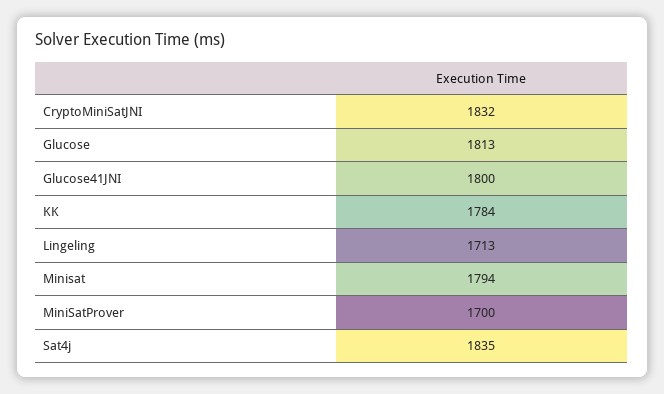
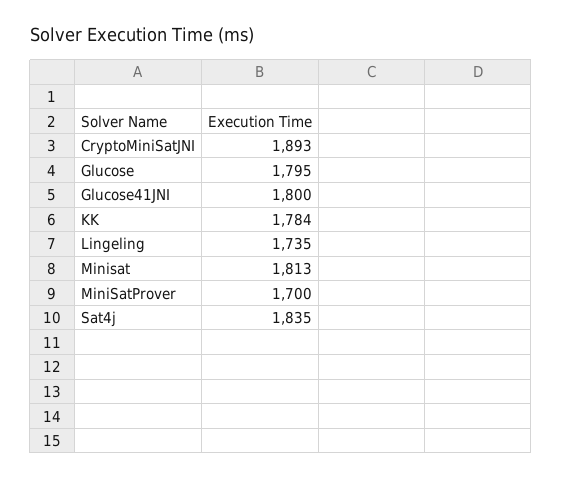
CryptoMiniSatJNI: 1832 -> 1893
Glucose: 1813 -> 1795
Lingeling: 1713 -> 1735
Minisat: 1794 -> 1813

